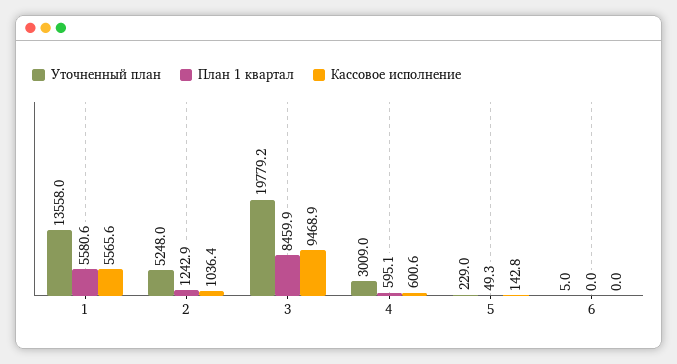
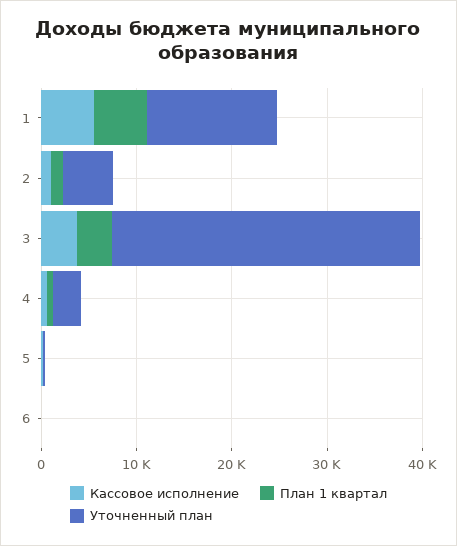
Уточненный план, 3: 19779.2 -> 32000
План 1 квартал, 3: 8459.9 -> 4000
Кассовое исполнение, 3: 9468.9 -> 4000

